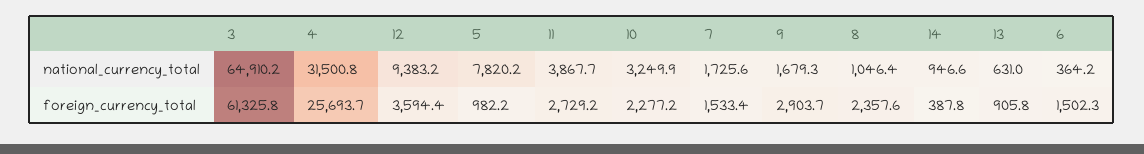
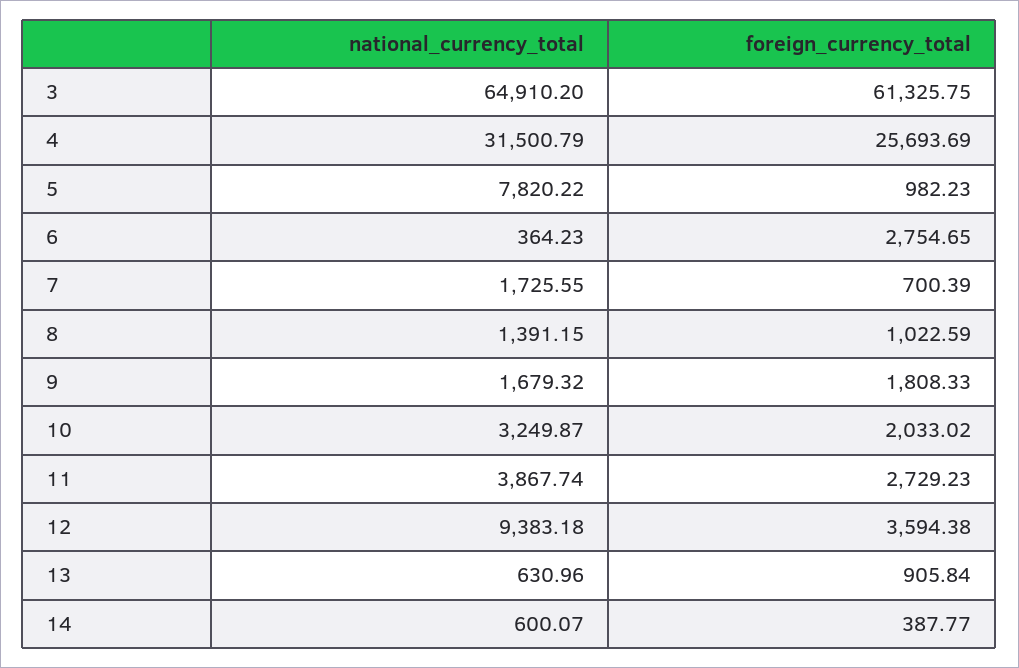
8, national_currency_total: 1046.4 -> 1391.15
14, national_currency_total: 946.6 -> 600.07
10, foreign_currency_total: 2277.2 -> 2033.02
7, foreign_currency_total: 1533.4 -> 700.39
9, foreign_currency_total: 2903.7 -> 1808.33
8, foreign_currency_total: 2357.6 -> 1022.59
6, foreign_currency_total: 1502.3 -> 2754.65

